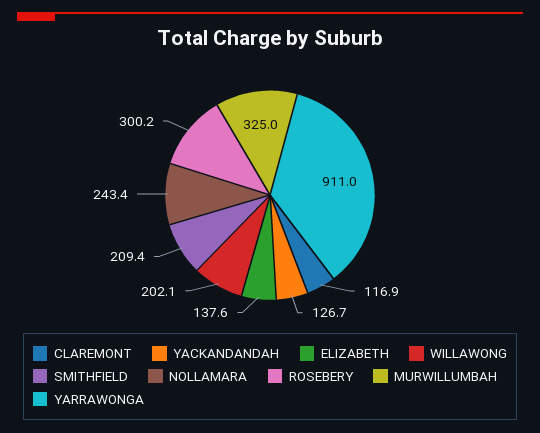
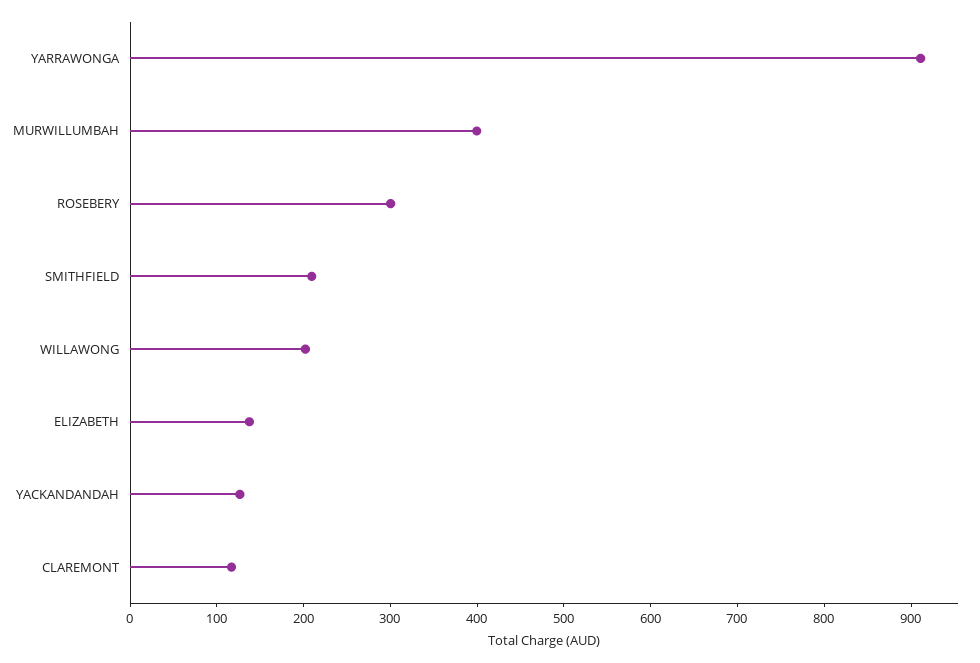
NOLLAMARA: 243.4 -> none
MURWILLUMBAH: 325 -> 400

